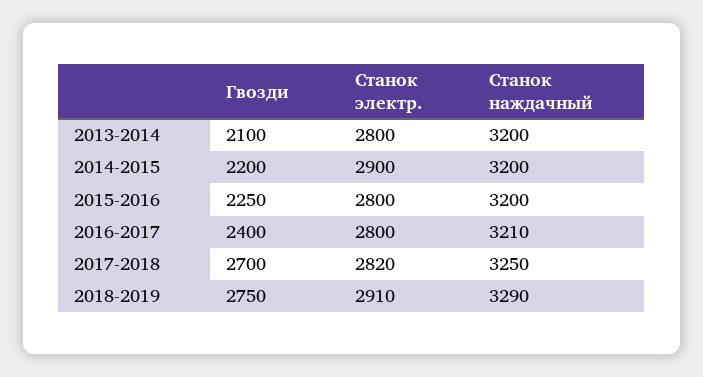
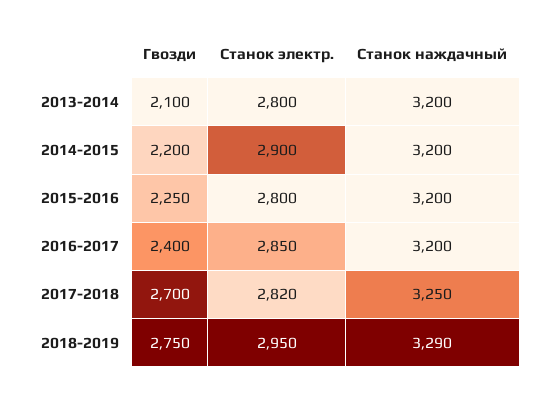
Станок электр., 2016-2017: 2800 -> 2850
Станок наждачный, 2016-2017: 3210 -> 3200
Станок электр., 2018-2019: 2910 -> 2950

